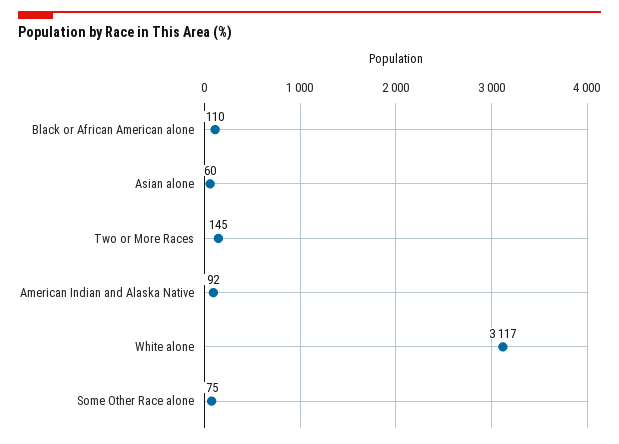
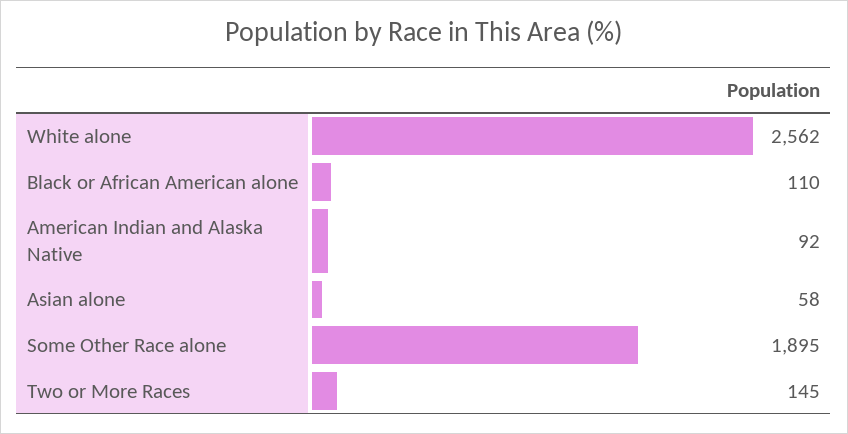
Asian alone: 60 -> 58
White alone: 3117 -> 2562
Some Other Race alone: 75 -> 1895

